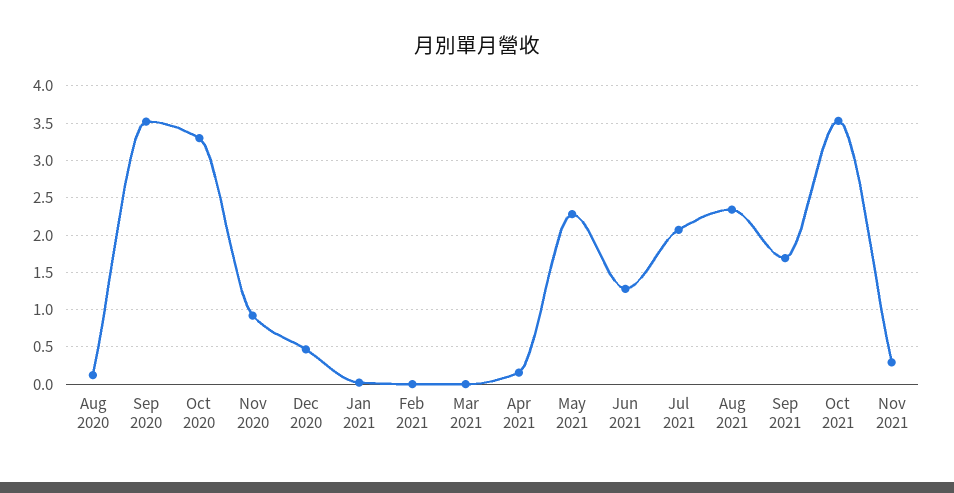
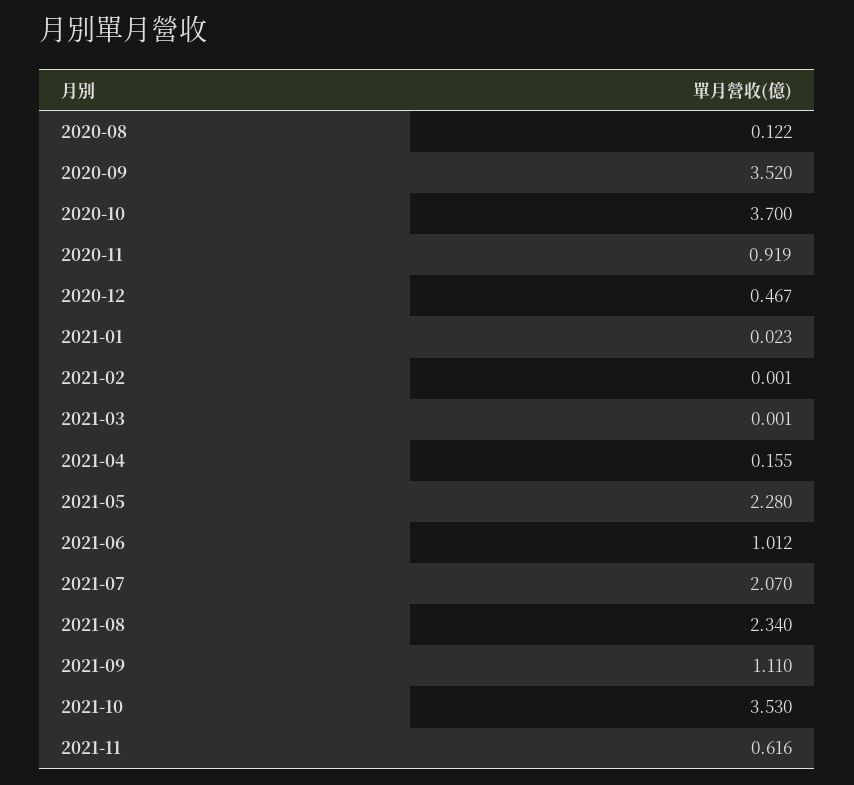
Oct 2020: 3.3 -> 3.7
Jun 2021: 1.3 -> 1.012
Sep 2021: 1.7 -> 1.11
Nov 2021: 0.3 -> 0.616

